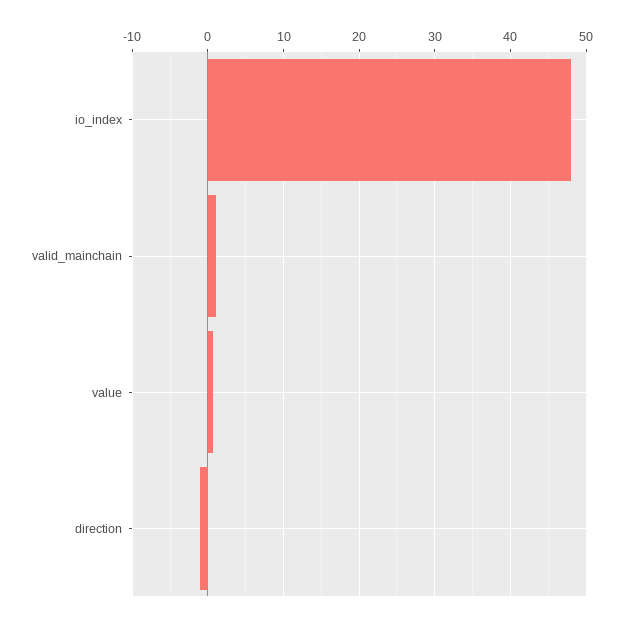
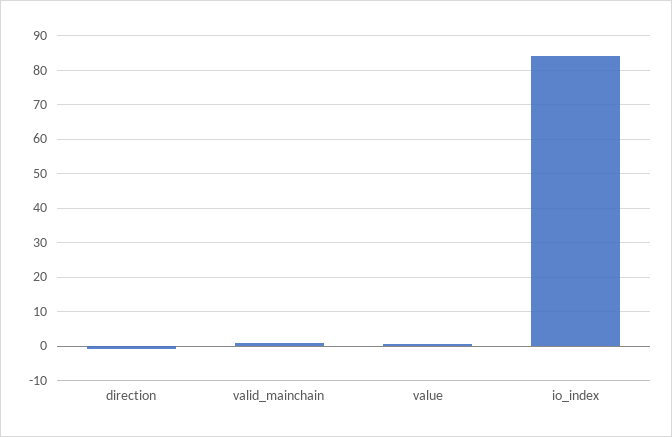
io_index: 48 -> 84

